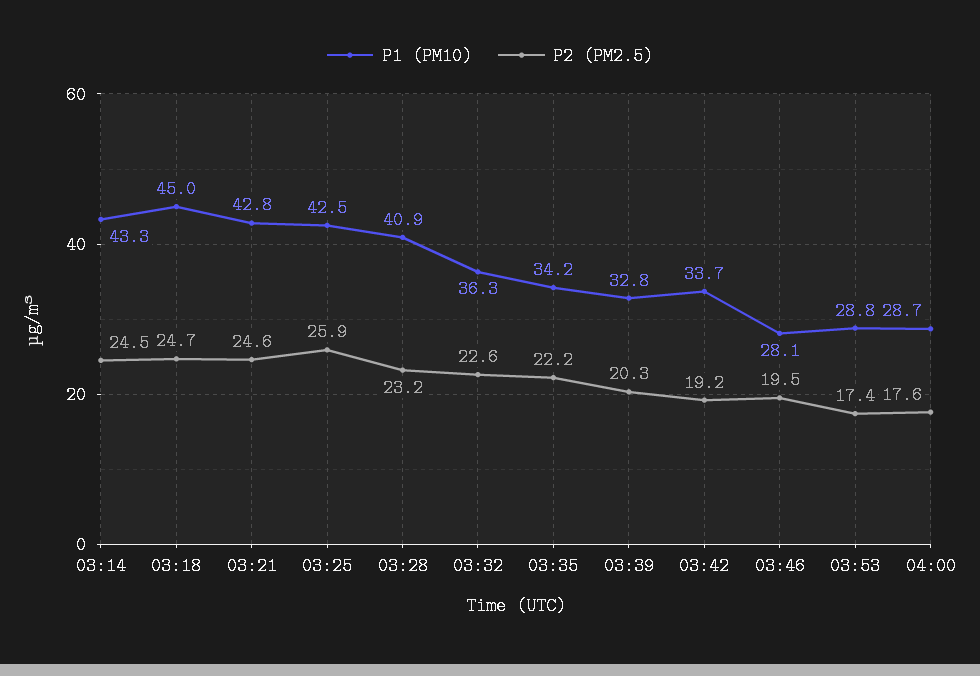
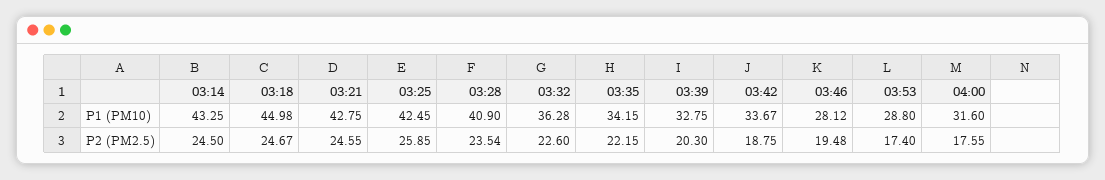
P2 (PM2.5), 03:28: 23.2 -> 23.54
P2 (PM2.5), 03:42: 19.2 -> 18.75
P1 (PM10), 04:00: 28.7 -> 31.6

